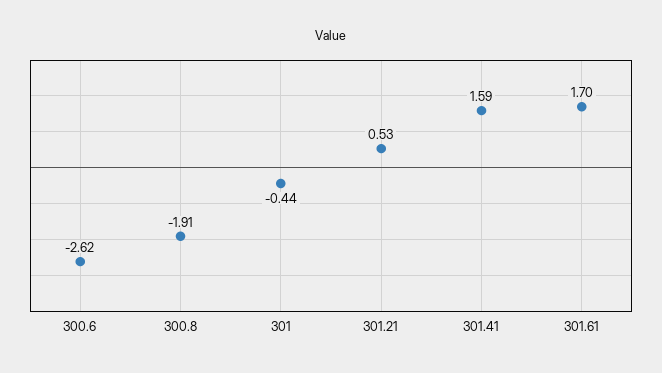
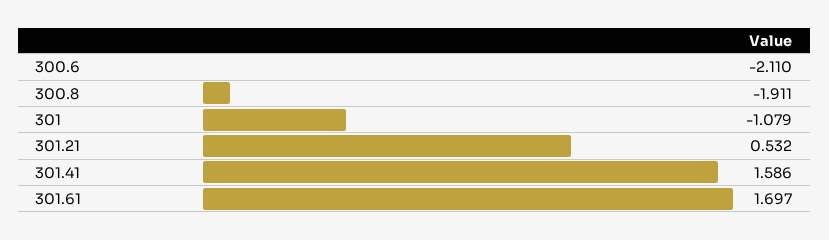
300.6: -2.62 -> -2.11
301: -0.44 -> -1.079

